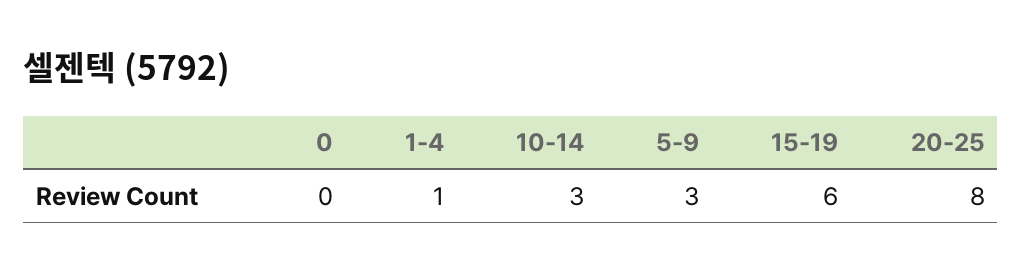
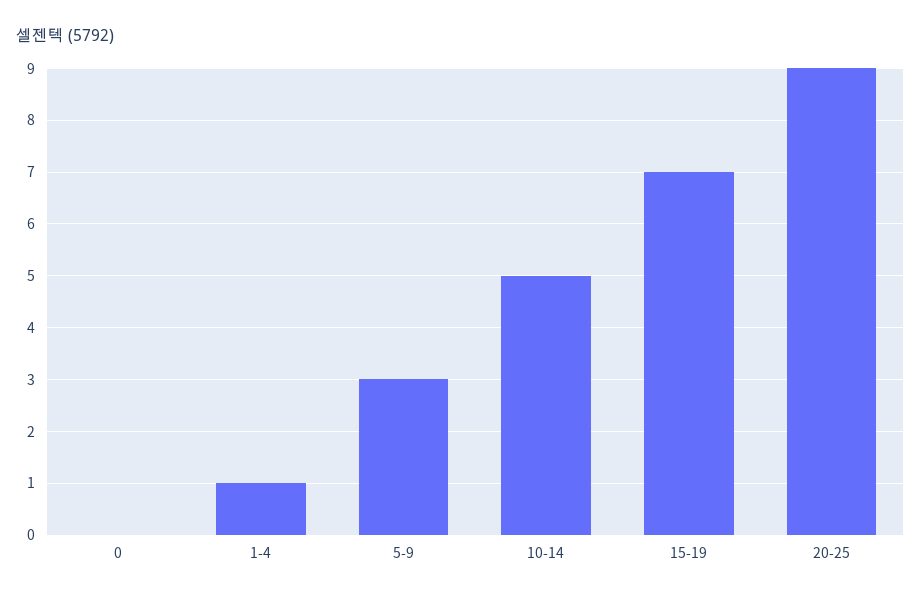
10-14: 3 -> 5
15-19: 6 -> 7
20-25: 8 -> 9

